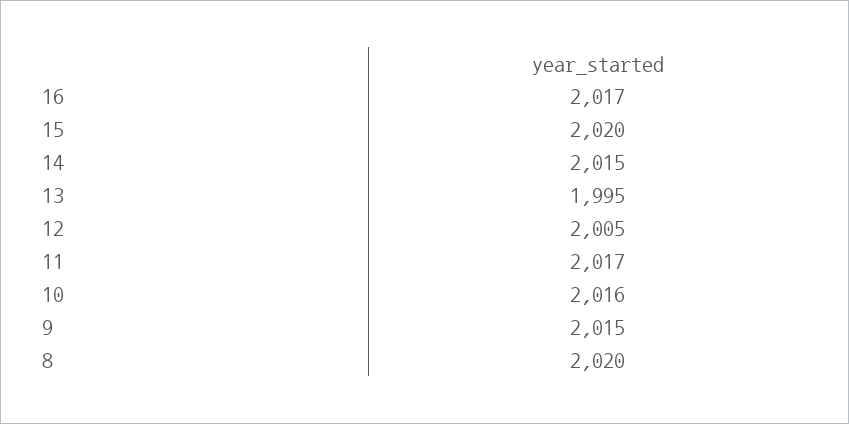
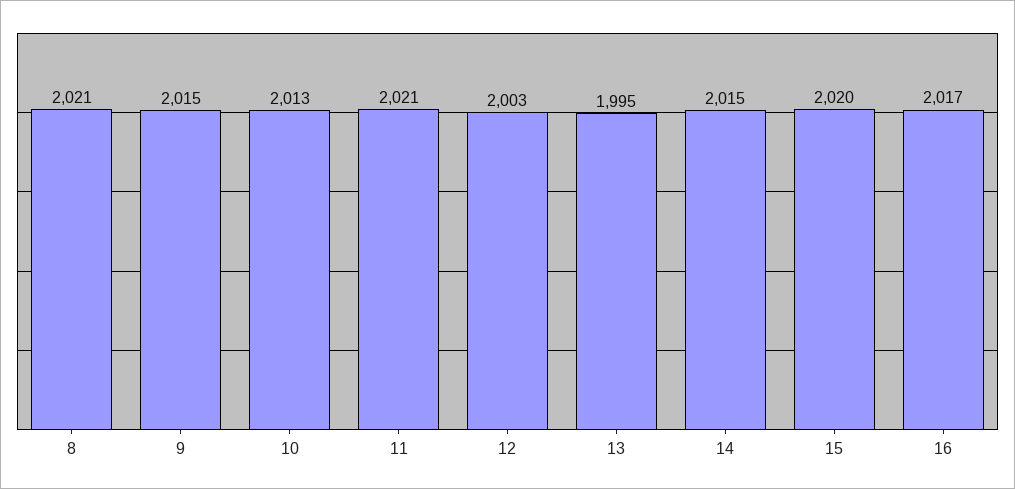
12: 2005 -> 2003
11: 2017 -> 2021
10: 2016 -> 2013
8: 2020 -> 2021

